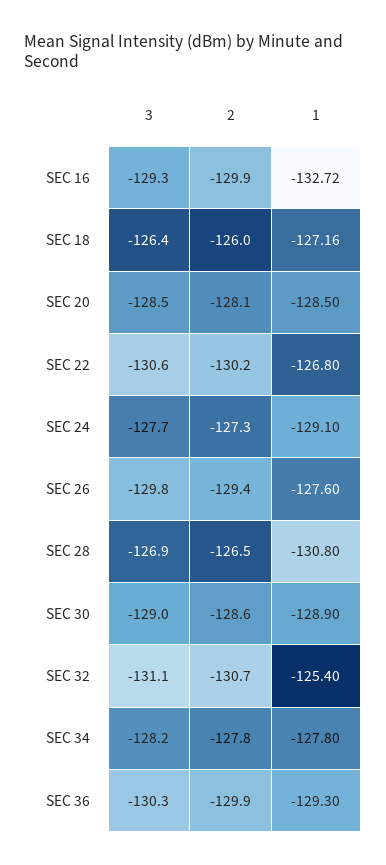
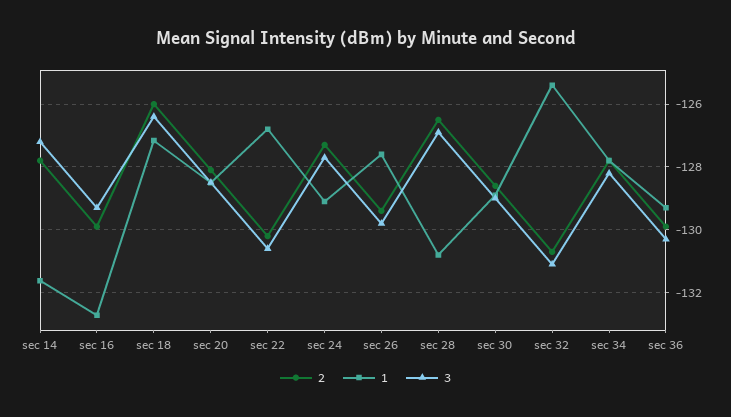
2, sec 14: none -> -127.8
1, sec 14: none -> -131.6
3, sec 14: none -> -127.2

